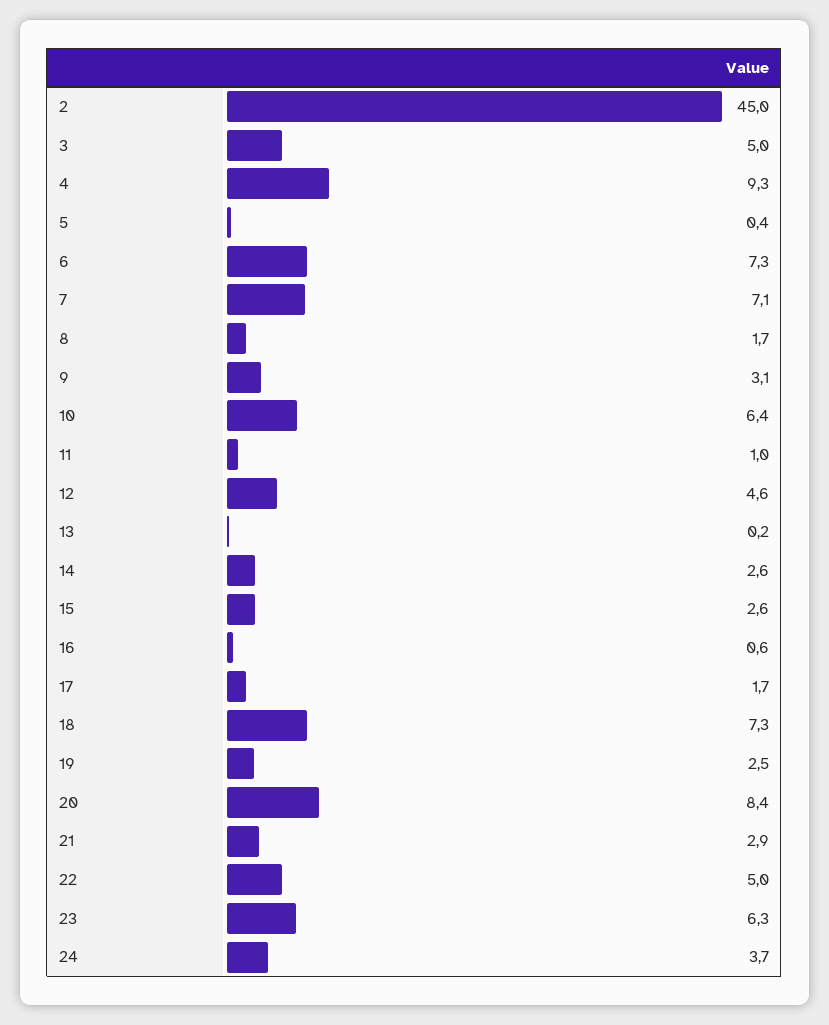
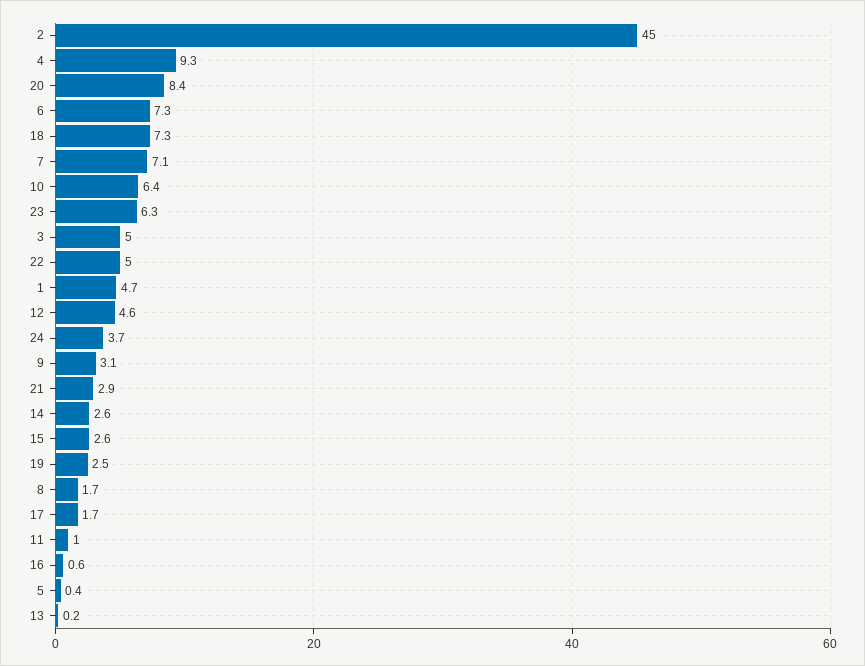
1: none -> 4.7

